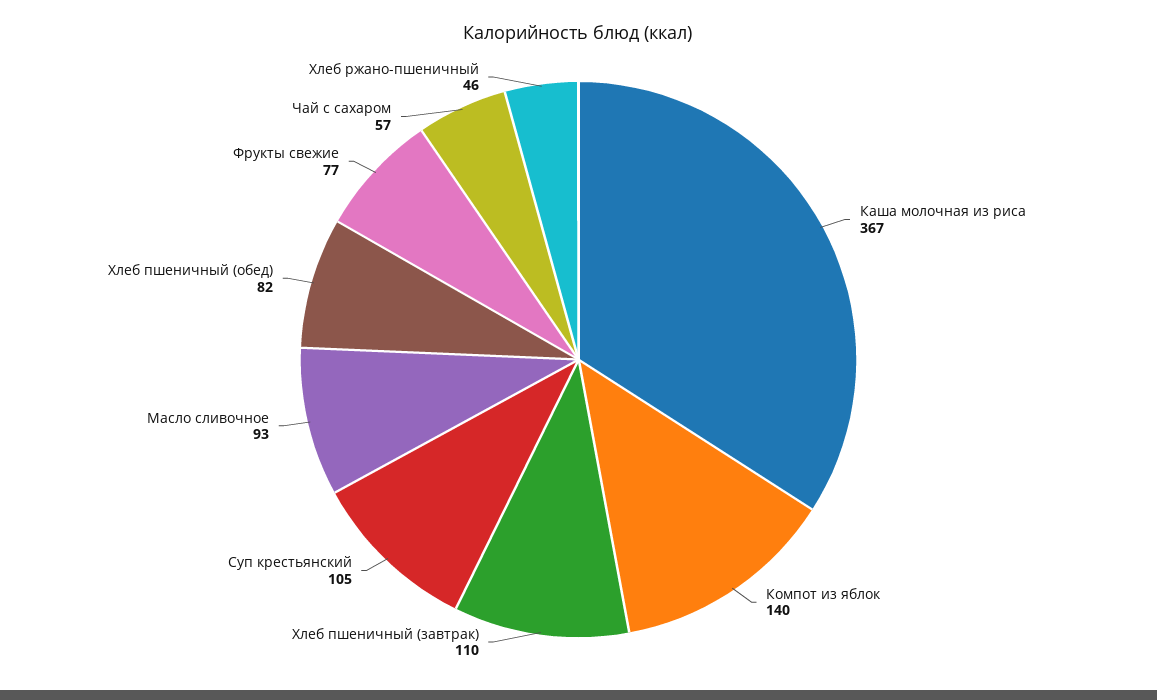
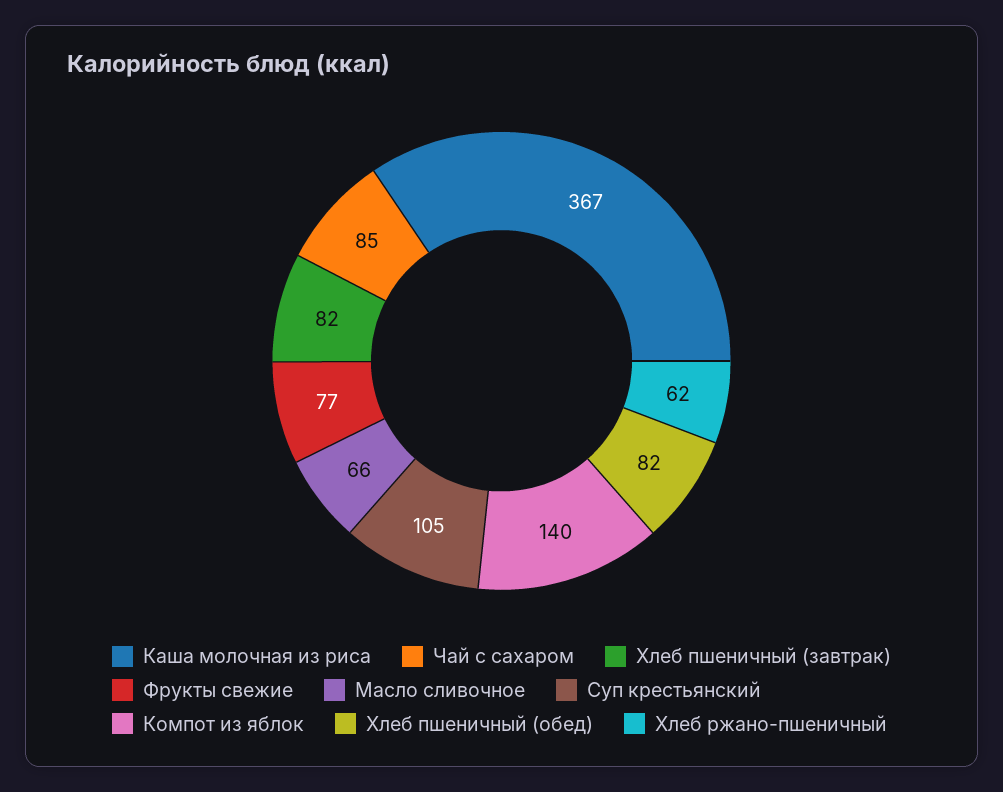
Хлеб пшеничный (завтрак): 110 -> 82
Масло сливочное: 93 -> 66
Чай с сахаром: 57 -> 85
Хлеб ржано-пшеничный: 46 -> 62

